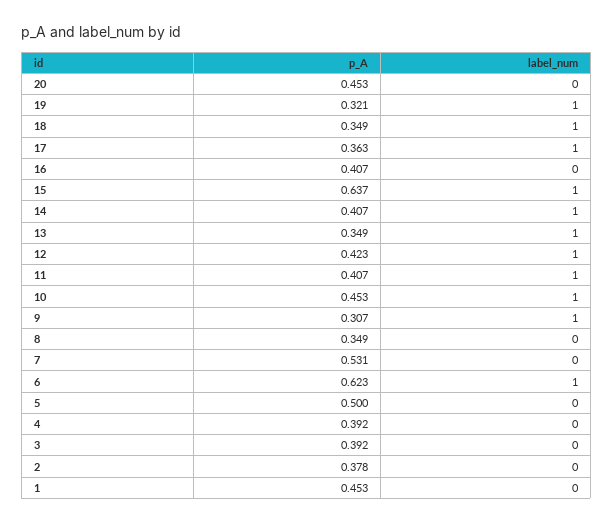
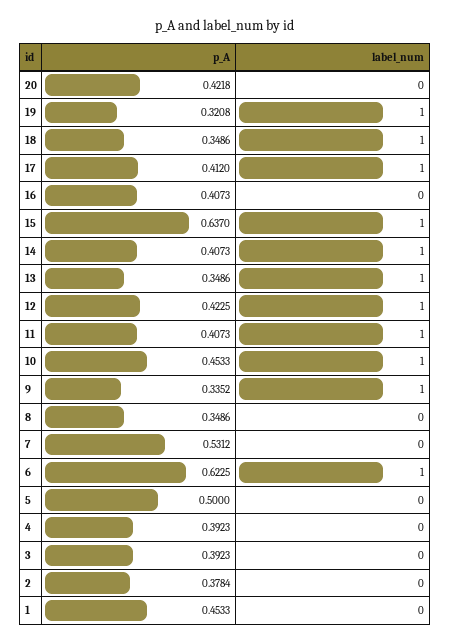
p_A, 20: 0.453 -> 0.4218
p_A, 17: 0.363 -> 0.412
p_A, 9: 0.307 -> 0.3352

